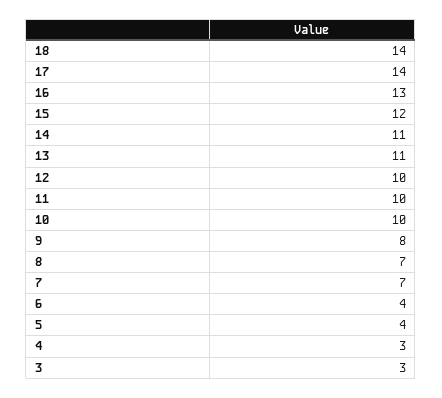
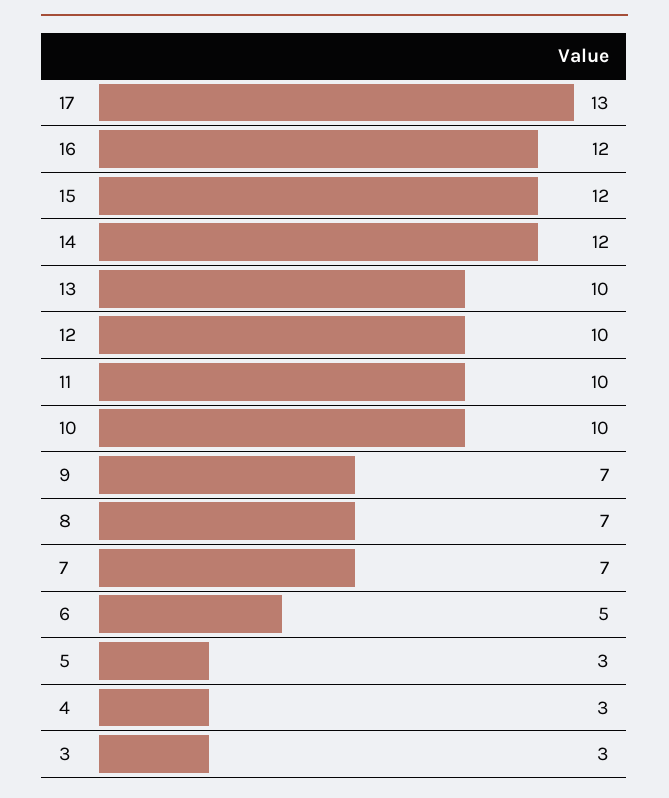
18: 14 -> none
17: 14 -> 13
16: 13 -> 12
14: 11 -> 12
13: 11 -> 10
9: 8 -> 7
6: 4 -> 5
5: 4 -> 3

